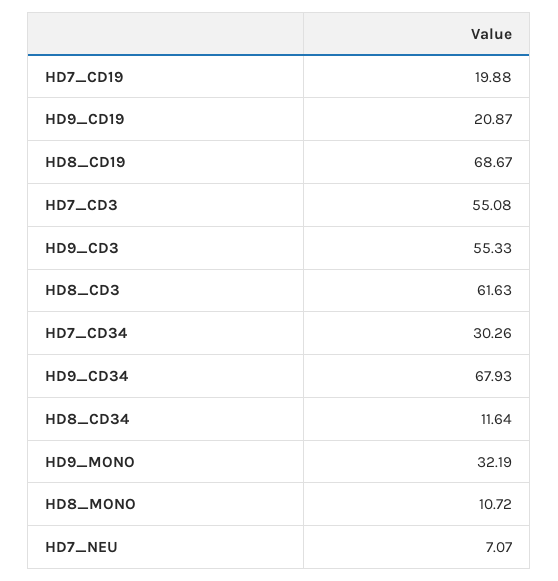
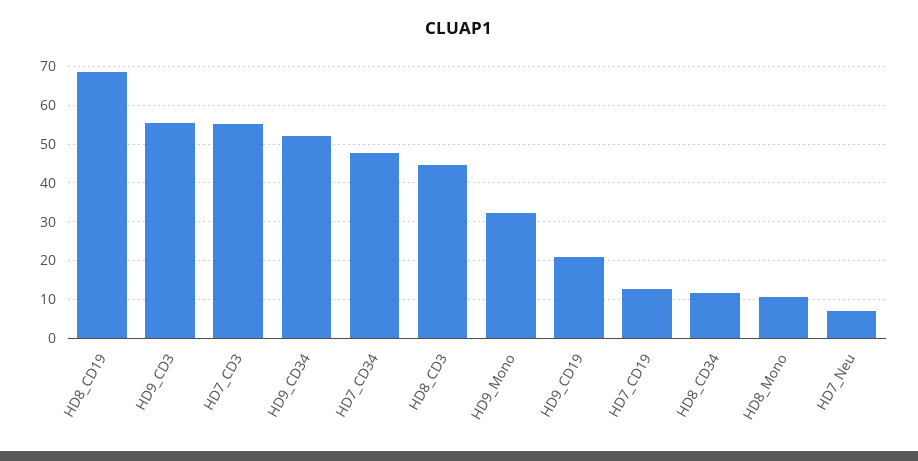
HD7_CD19: 19.88 -> 12
HD8_CD3: 61.63 -> 44
HD7_CD34: 30.26 -> 48
HD9_CD34: 67.93 -> 52

